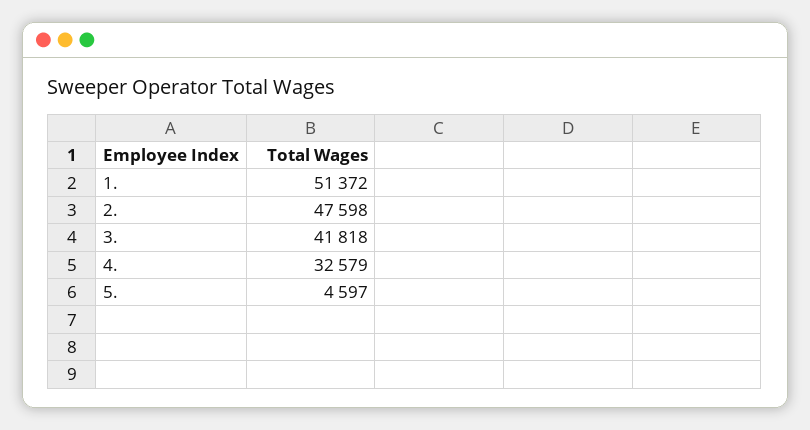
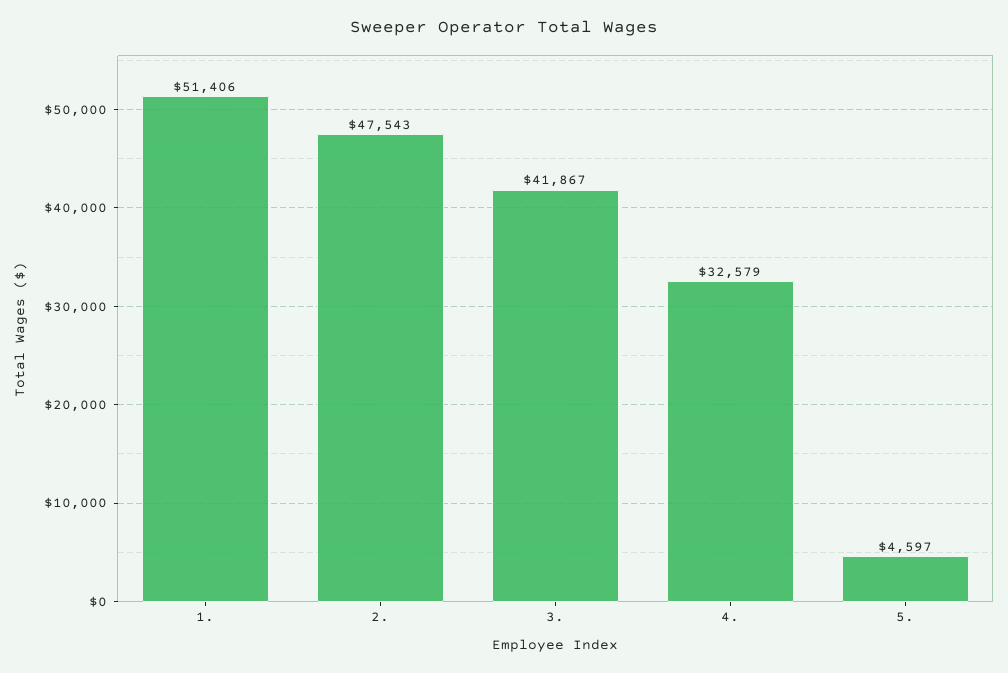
1.: 51372 -> 51406
2.: 47598 -> 47543
3.: 41818 -> 41867

